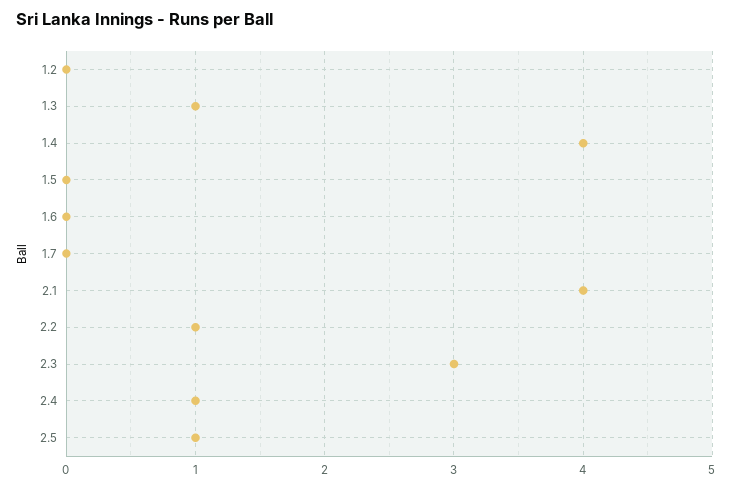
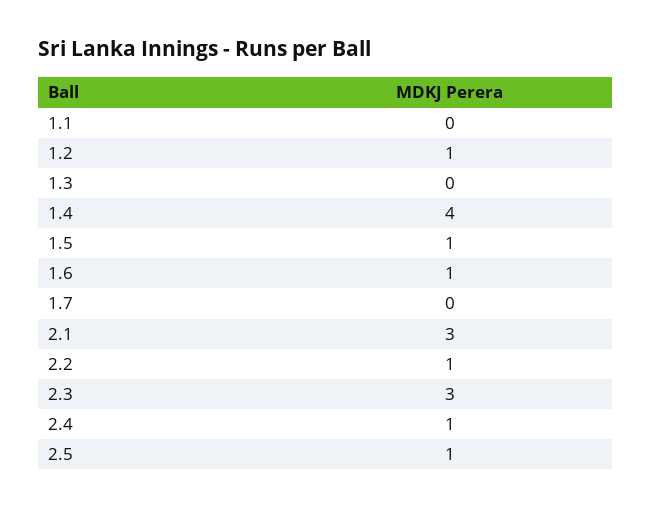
1.2: 0 -> 1
1.3: 1 -> 0
1.5: 0 -> 1
1.6: 0 -> 1
2.1: 4 -> 3
1.1: none -> 0

